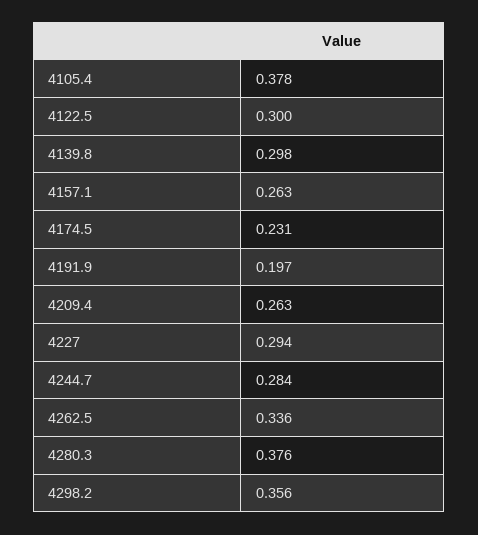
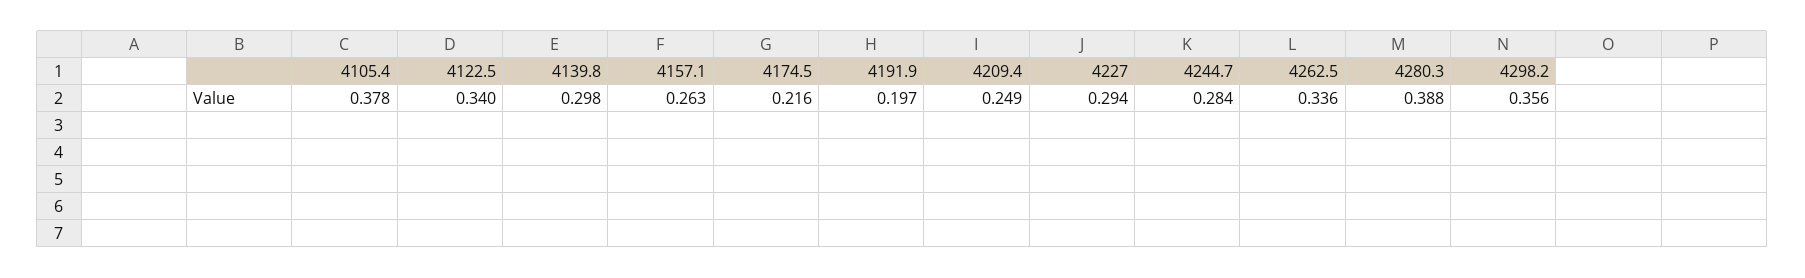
4122.5: 0.3 -> 0.34
4174.5: 0.231 -> 0.216
4209.4: 0.263 -> 0.249
4280.3: 0.376 -> 0.388

